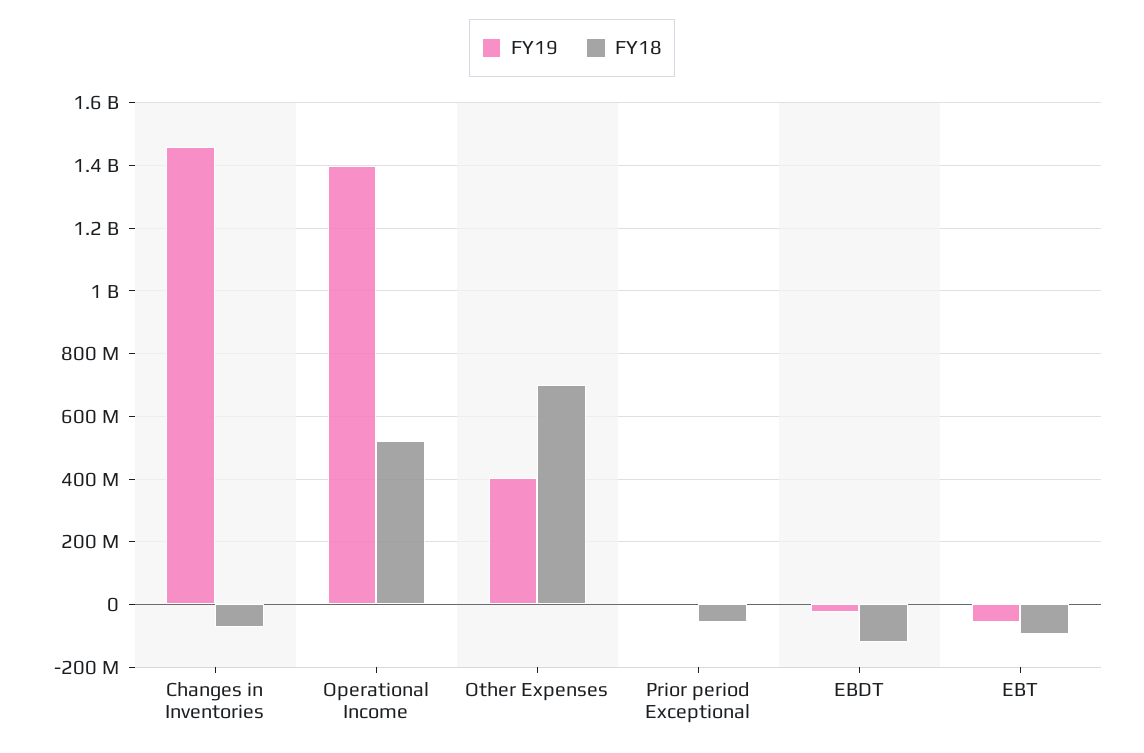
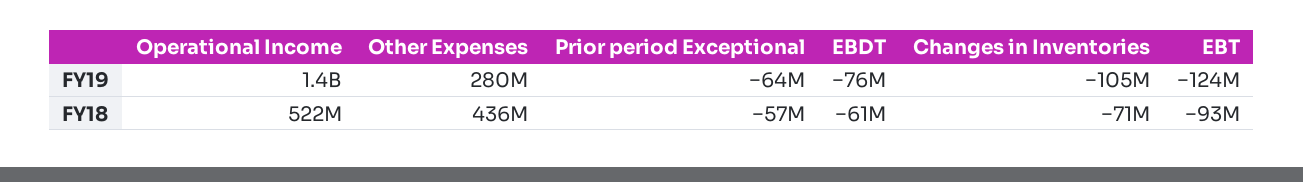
FY19, Changes in Inventories: 1460000000 -> -105000000
FY19, Other Expenses: 400000000 -> 280000000
FY18, Other Expenses: 700000000 -> 436000000
FY19, Prior period Exceptional: 0 -> -64000000
FY19, EBDT: -20000000 -> -76000000
FY18, EBDT: -120000000 -> -61000000
FY19, EBT: -60000000 -> -124000000

